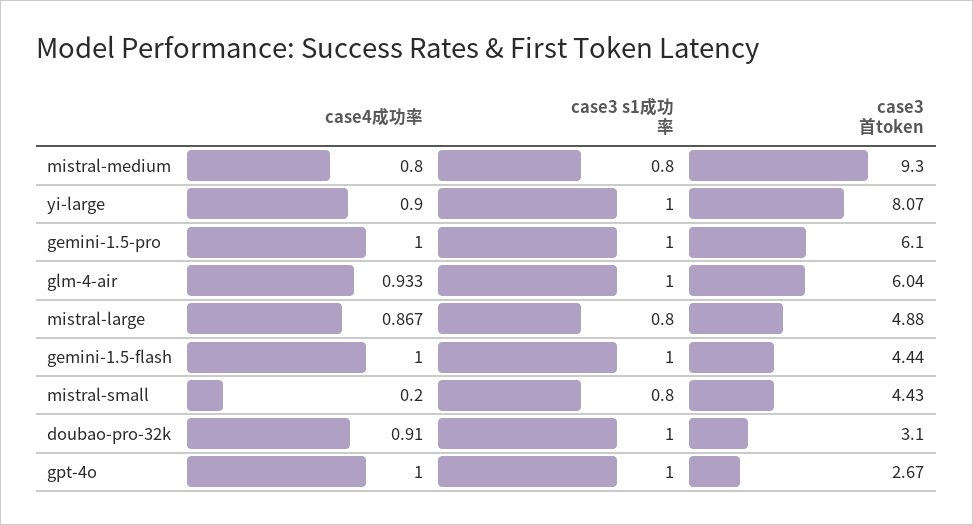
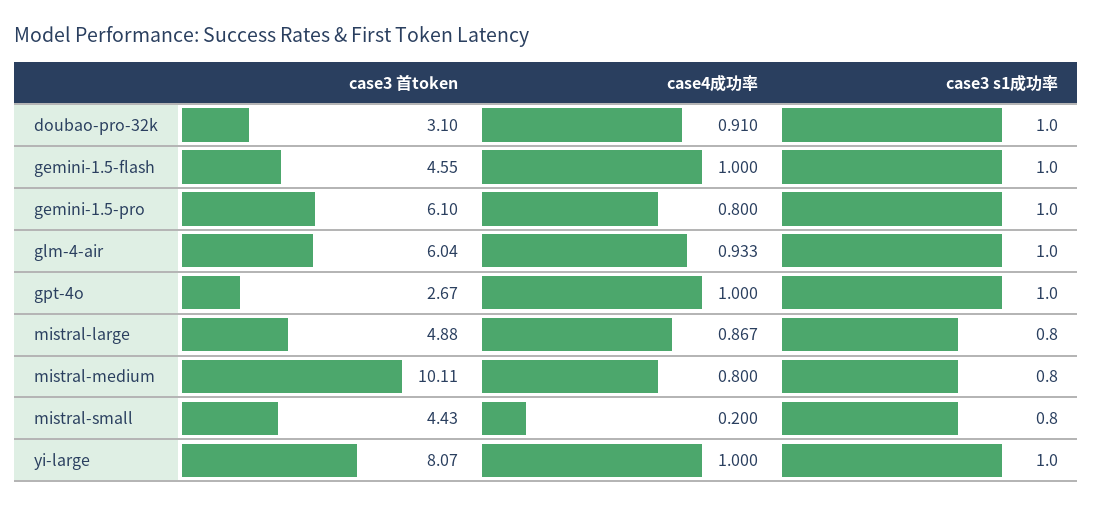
case3 首token, mistral-medium: 9.3 -> 10.11
case4成功率, yi-large: 0.9 -> 1
case4成功率, gemini-1.5-pro: 1 -> 0.8
case3 首token, gemini-1.5-flash: 4.44 -> 4.55

